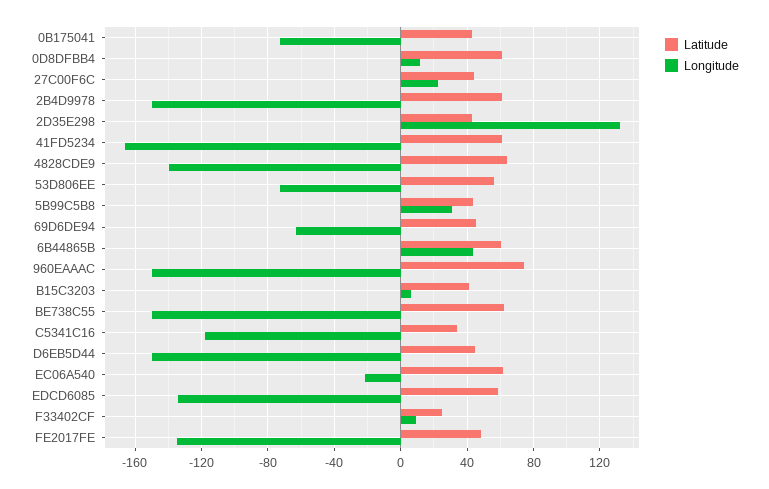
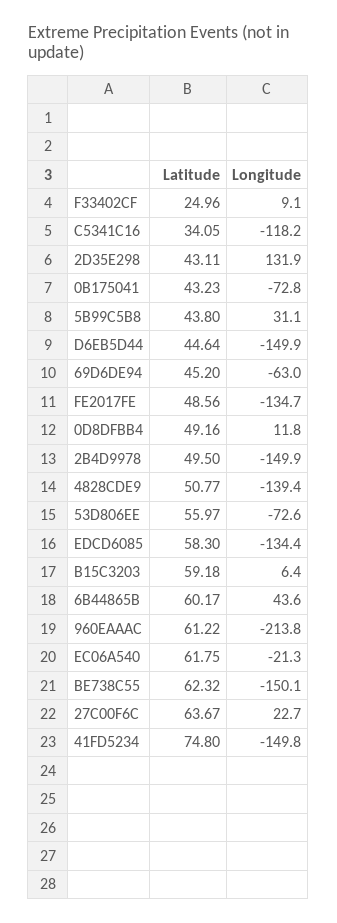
Latitude, 0D8DFBB4: 60 -> 49.16
Latitude, 27C00F6C: 45 -> 63.67
Latitude, 2B4D9978: 60 -> 49.5
Latitude, 41FD5234: 60 -> 74.8
Longitude, 41FD5234: -165 -> -149.8
Latitude, 4828CDE9: 65 -> 50.77
Latitude, 960EAAAC: 75 -> 61.22
Longitude, 960EAAAC: -150 -> -213.8
Latitude, B15C3203: 40 -> 59.18

